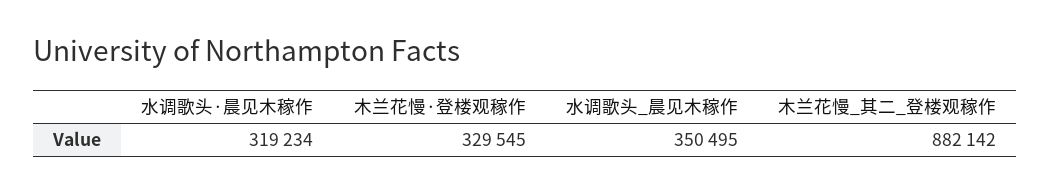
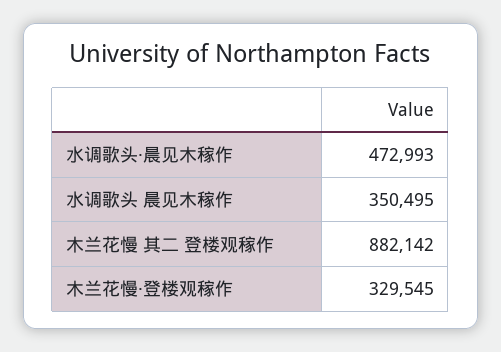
水调歌头·晨见木稼作: 319234 -> 472993

